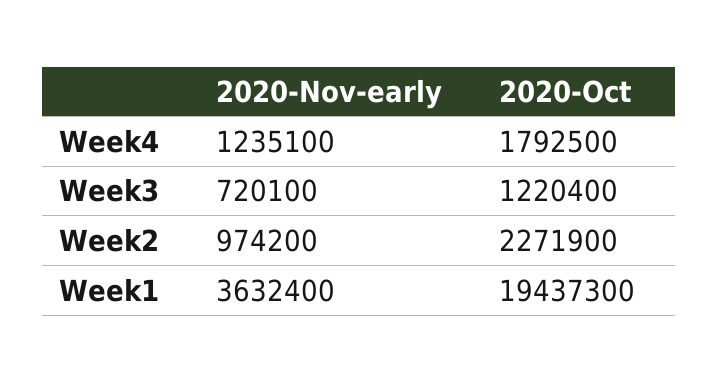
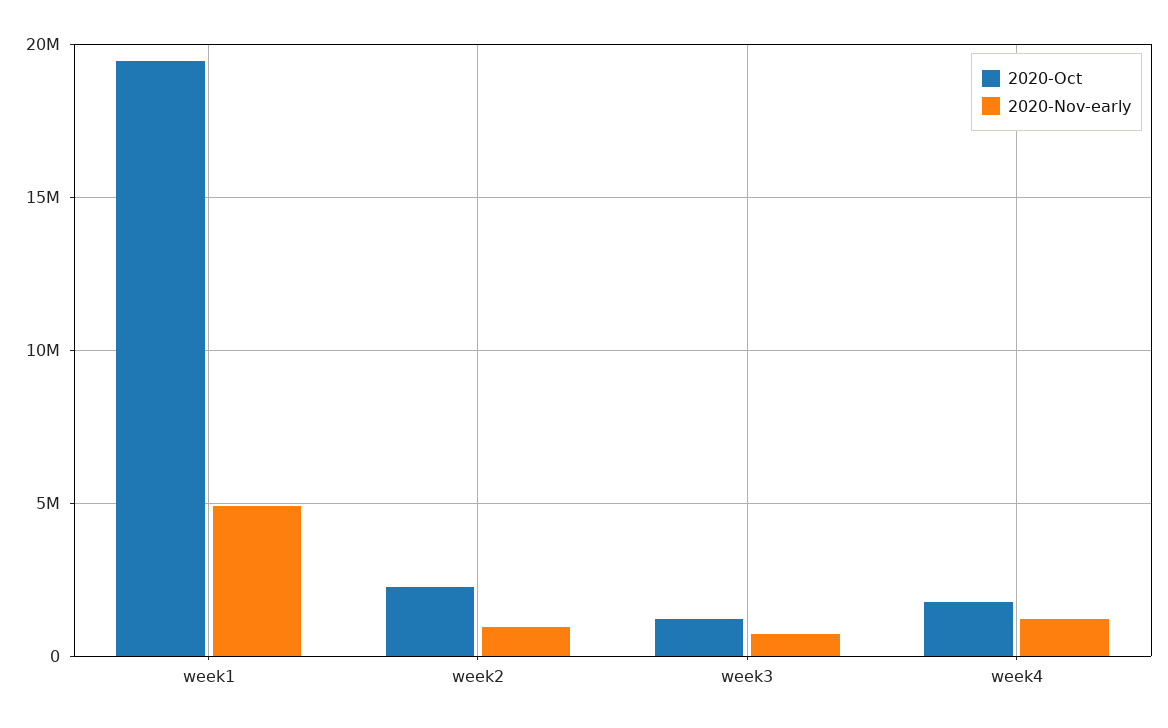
2020-Nov-early, Week1: 3632400 -> 5000000

